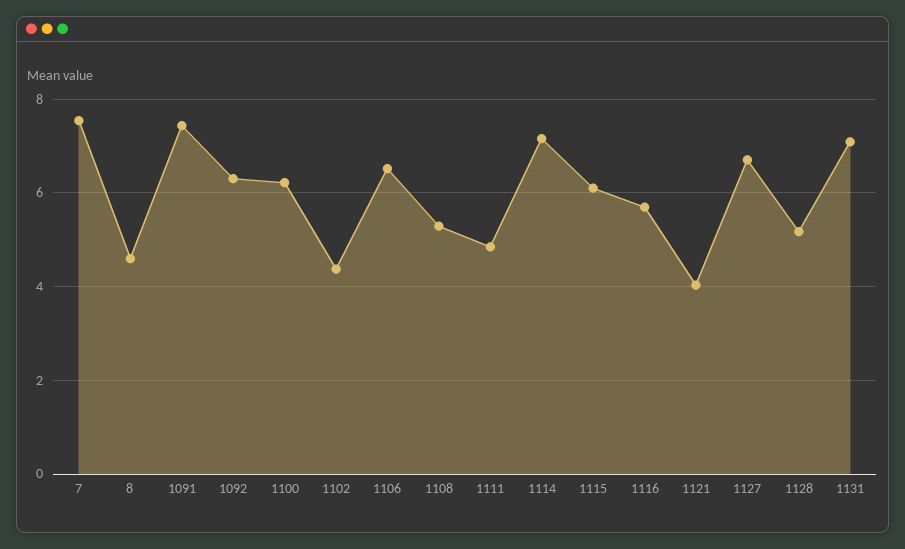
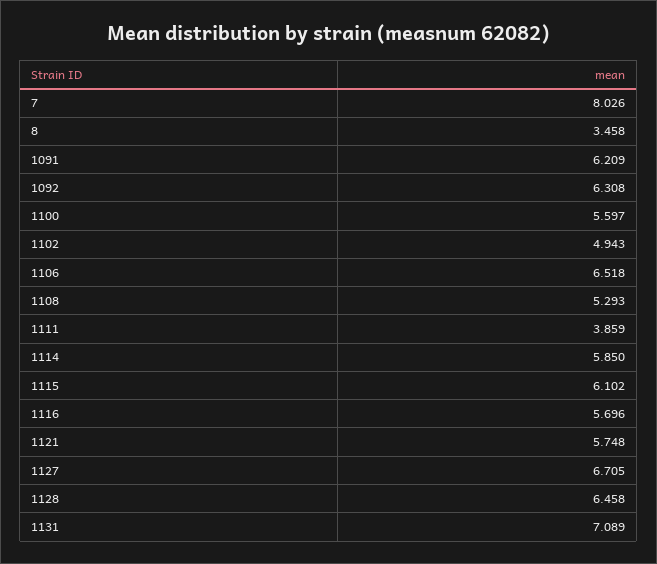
7: 7.6 -> 8.026
8: 4.6 -> 3.458
1091: 7.4 -> 6.209
1100: 6.2 -> 5.597
1102: 4.4 -> 4.943
1111: 4.8 -> 3.859
1114: 7.2 -> 5.85
1121: 4 -> 5.748
1128: 5.2 -> 6.458

